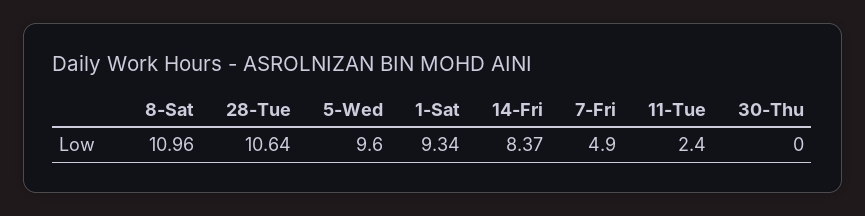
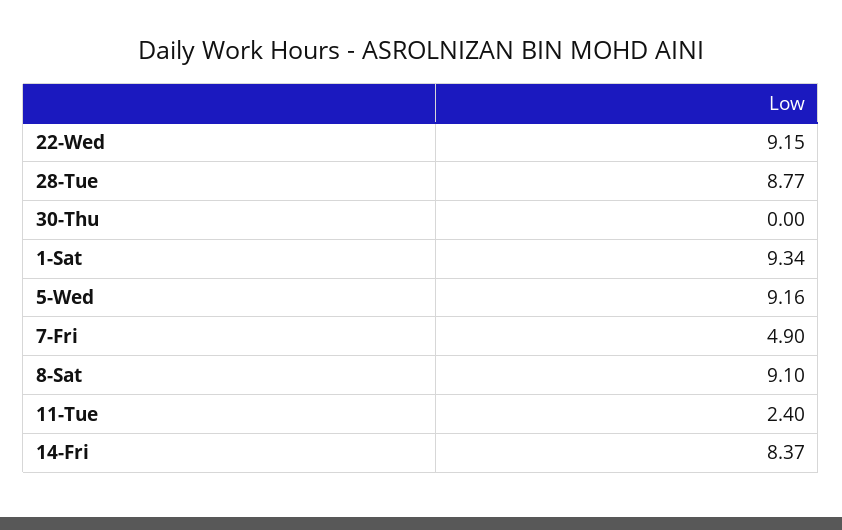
8-Sat: 10.96 -> 9.1
28-Tue: 10.64 -> 8.77
5-Wed: 9.6 -> 9.16
22-Wed: none -> 9.15

